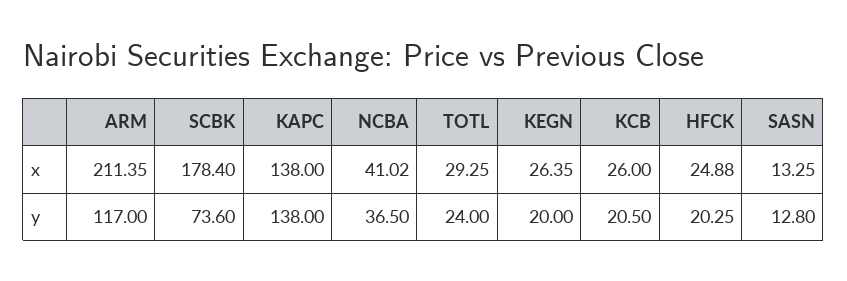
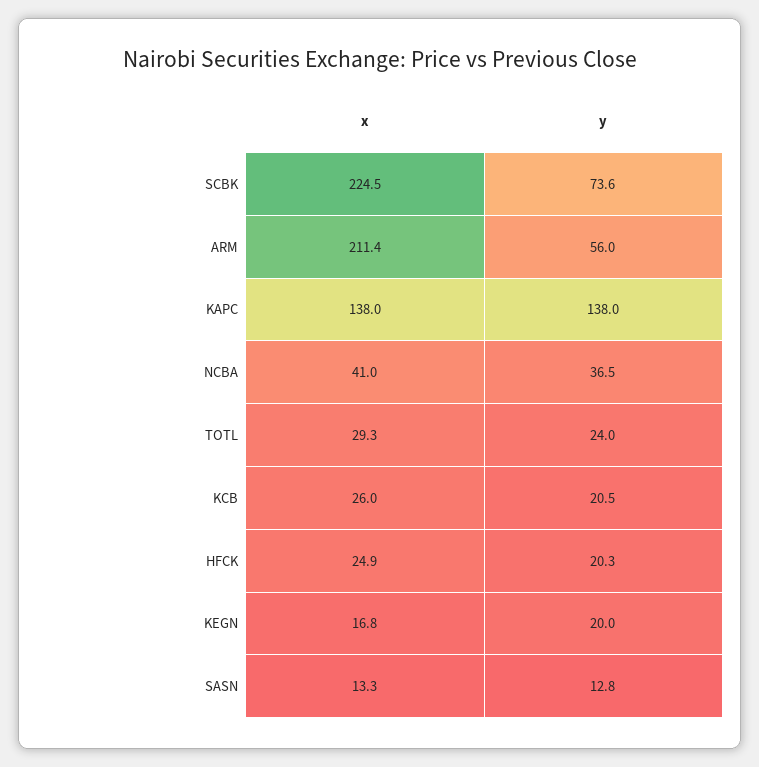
SCBK, x: 178.4 -> 224.5
KEGN, x: 26.35 -> 16.8
ARM, y: 117 -> 56

